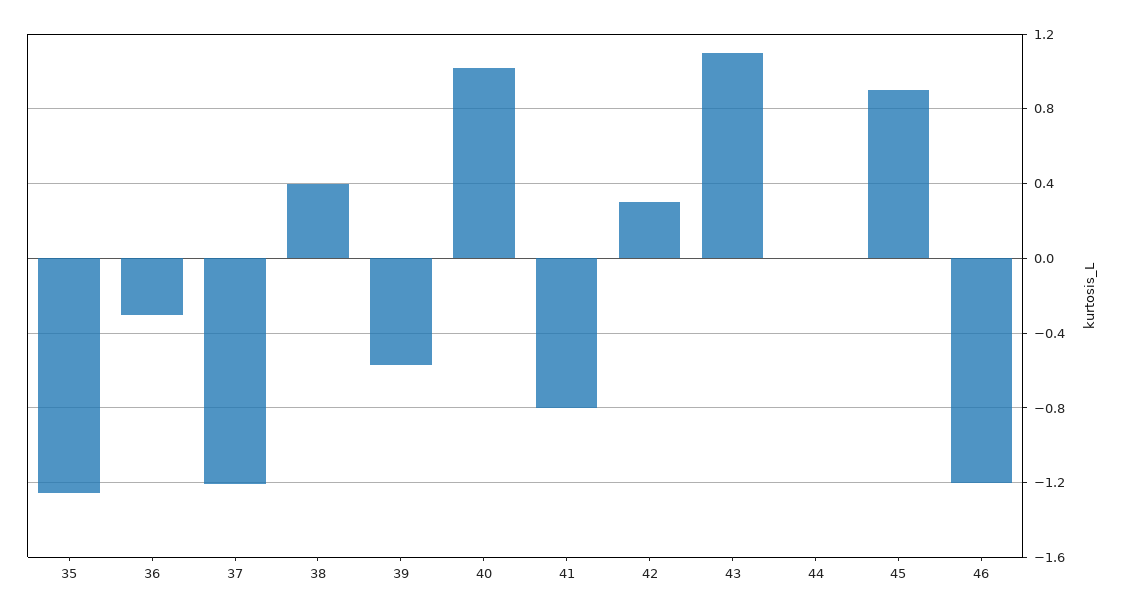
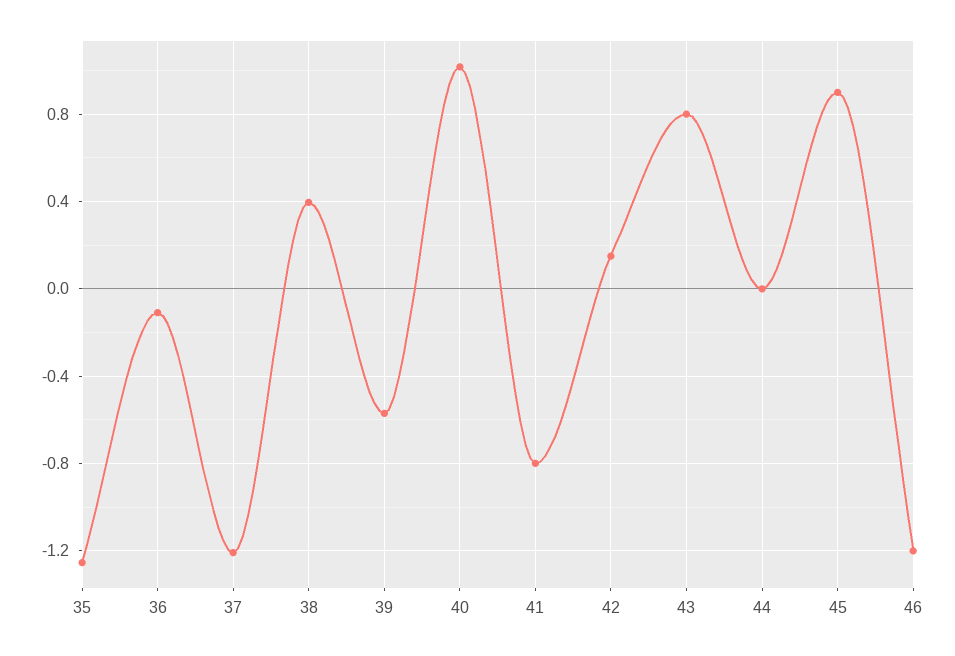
36: -0.3 -> -0.1
42: 0.3 -> 0.15
43: 1.1 -> 0.8

